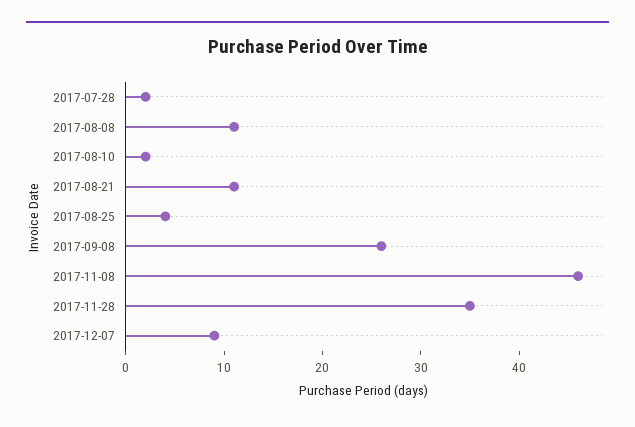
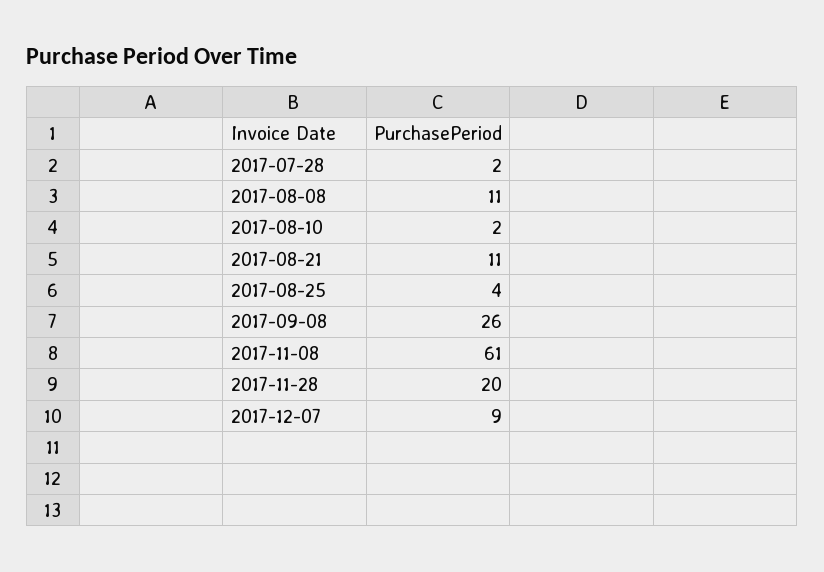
2017-11-08: 46 -> 61
2017-11-28: 35 -> 20

